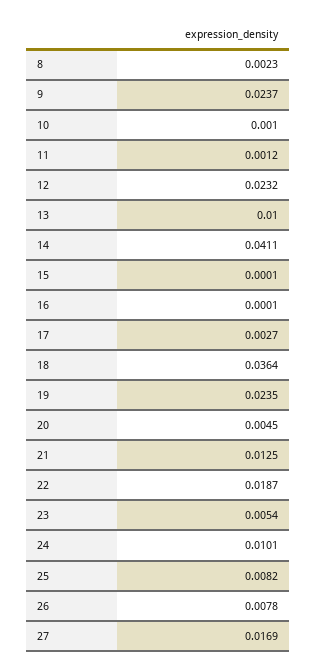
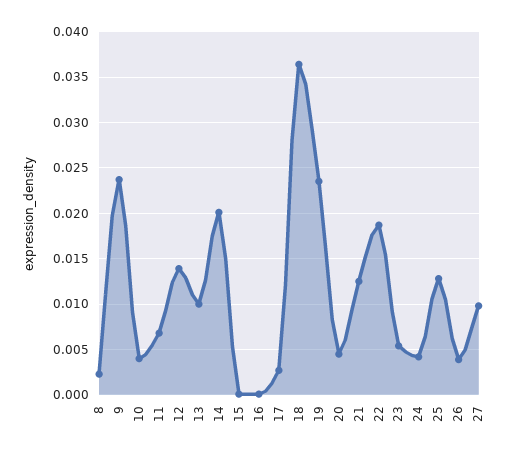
10: 0.001 -> 0.004
11: 0.0012 -> 0.007
12: 0.0232 -> 0.014
14: 0.0411 -> 0.02
24: 0.0101 -> 0.004
25: 0.0082 -> 0.013
26: 0.0078 -> 0.004
27: 0.0169 -> 0.01

